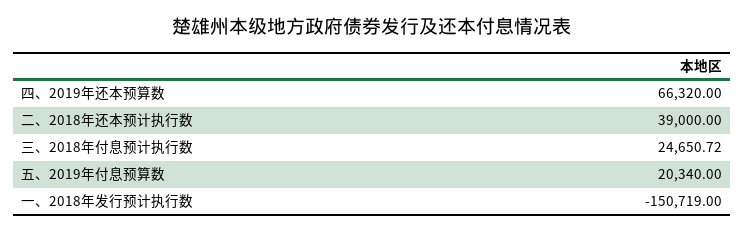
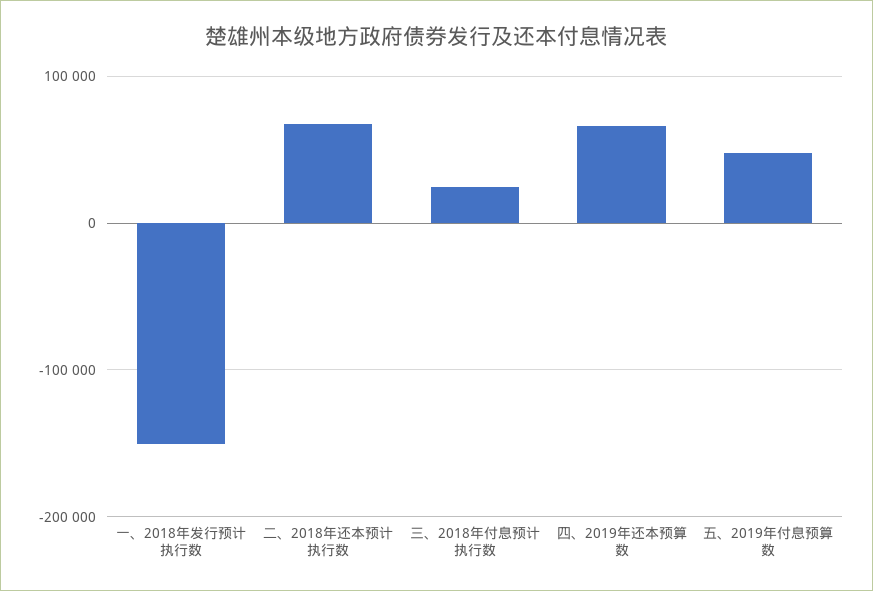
二、2018年还本预计执行数: 39000 -> 70000
五、2019年付息预算数: 20340 -> 50000

